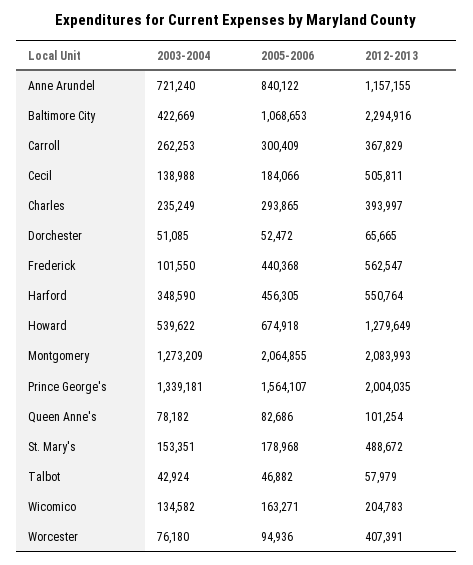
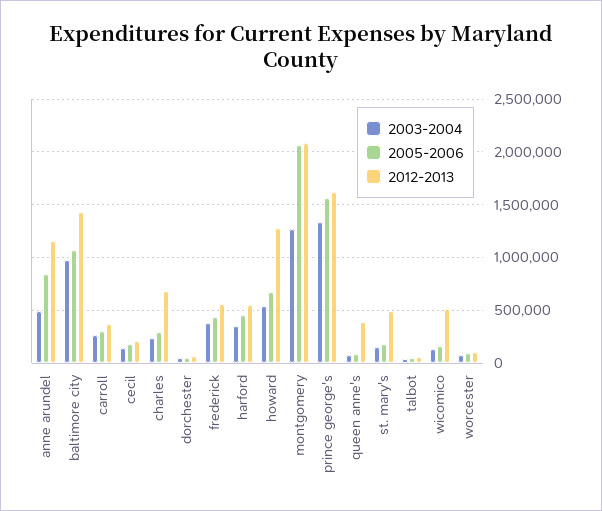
2003-2004, Anne Arundel: 721240 -> 500000
2003-2004, Baltimore City: 422669 -> 1000000
2012-2013, Baltimore City: 2294916 -> 1400000
2012-2013, Cecil: 505811 -> 200000
2012-2013, Charles: 393997 -> 700000
2003-2004, Frederick: 101550 -> 400000
2012-2013, Prince George's: 2004035 -> 1600000
2012-2013, Queen Anne's: 101254 -> 400000
2012-2013, Wicomico: 204783 -> 500000
2012-2013, Worcester: 407391 -> 100000

